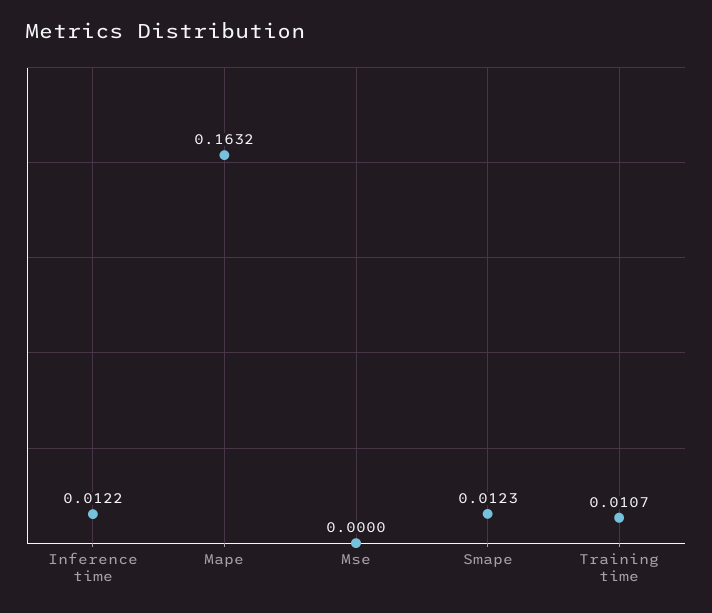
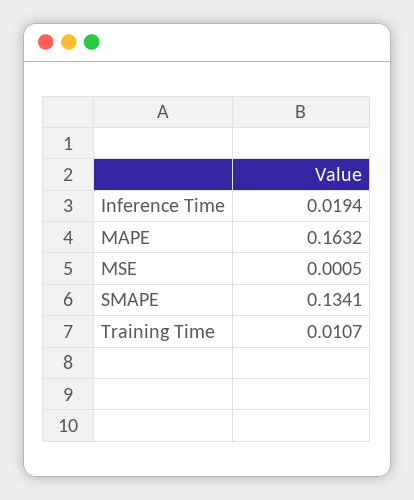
Inference time: 0.0122 -> 0.0194
Mse: 0 -> 0.0005
Smape: 0.0123 -> 0.1341

